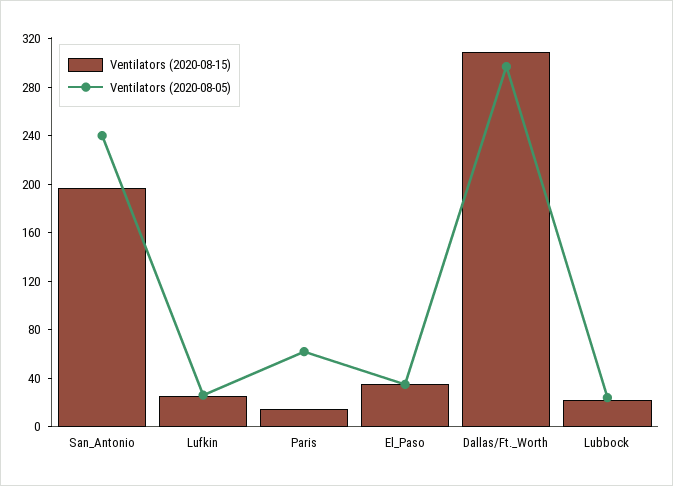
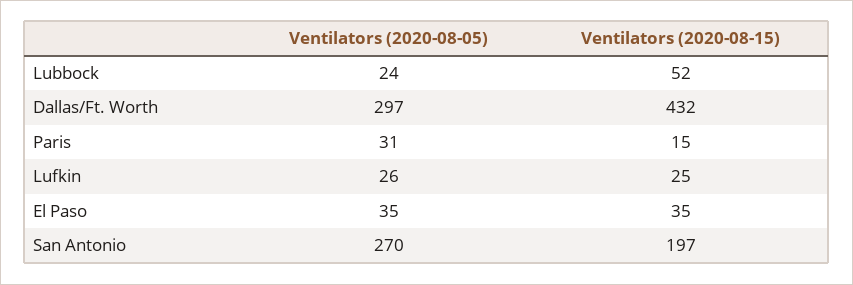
Ventilators (2020-08-05), San_Antonio: 240 -> 270
Ventilators (2020-08-05), Paris: 60 -> 31
Ventilators (2020-08-15), Dallas/Ft._Worth: 310 -> 432
Ventilators (2020-08-15), Lubbock: 20 -> 52

